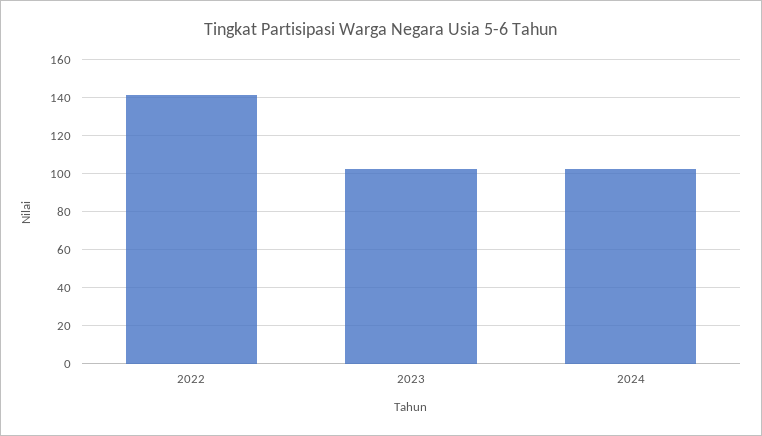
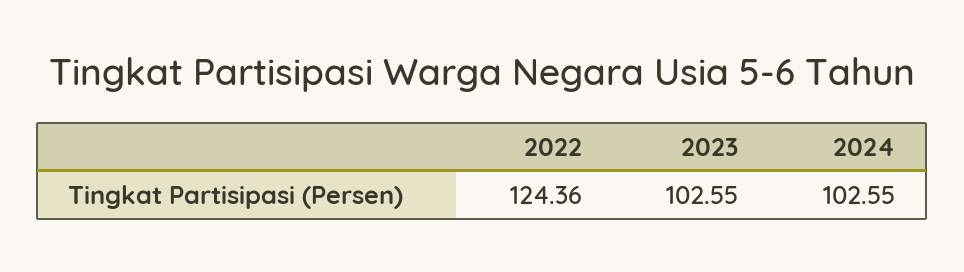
2022: 140 -> 124.36

